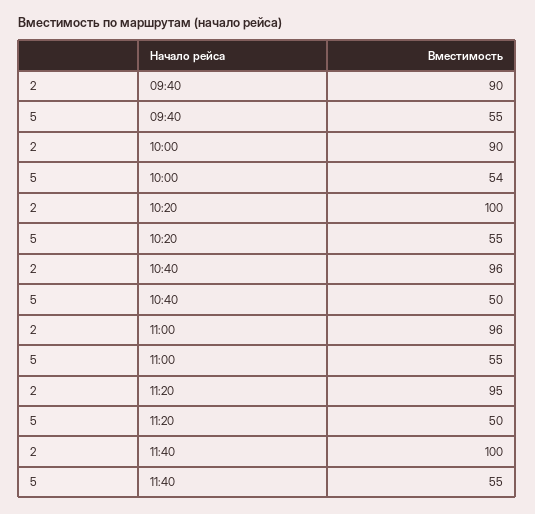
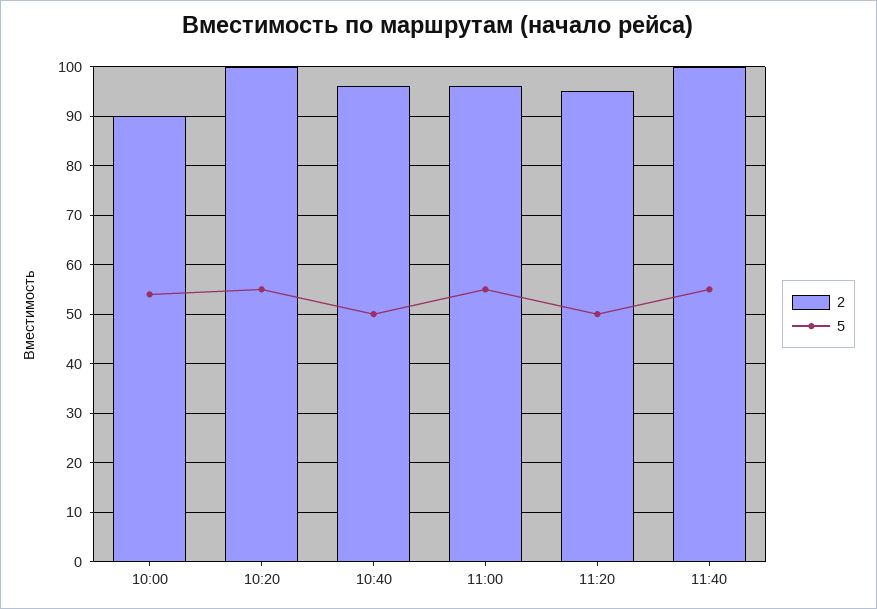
2, 09:40: 90 -> none
5, 09:40: 55 -> none

